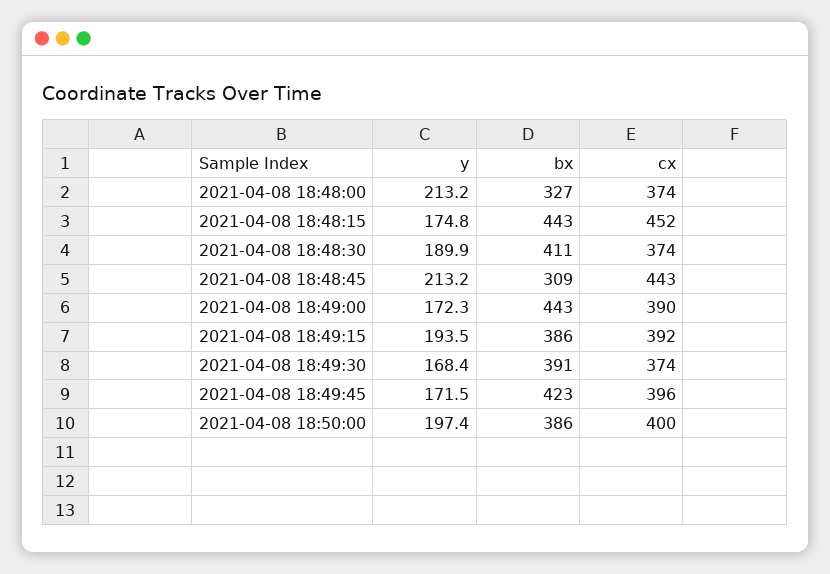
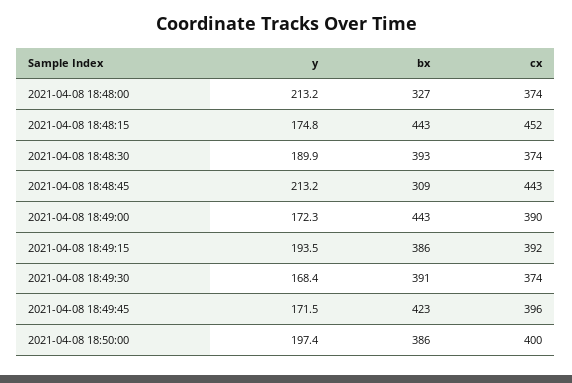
bx, 2021-04-08 18:48:30: 411 -> 393

